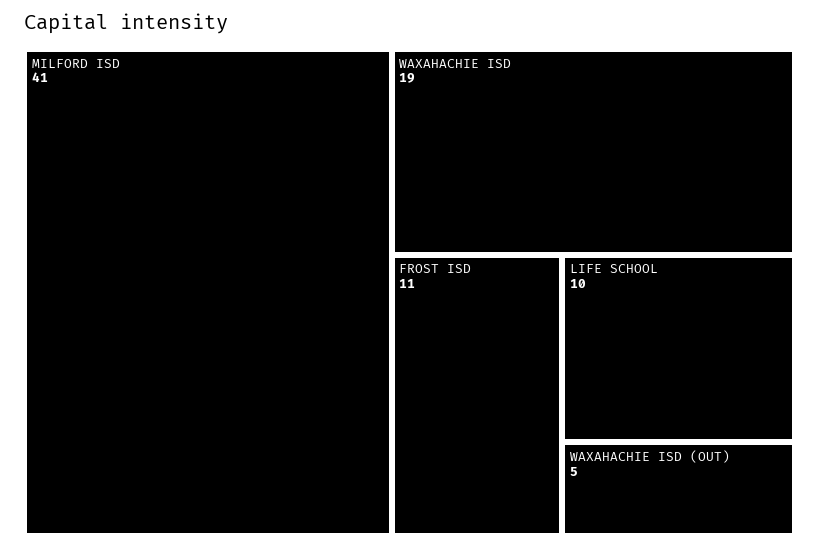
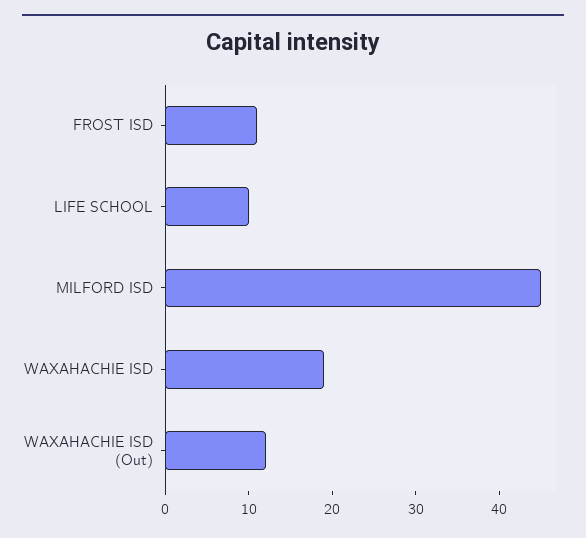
MILFORD ISD: 41 -> 45
WAXAHACHIE ISD (OUT): 5 -> 12

